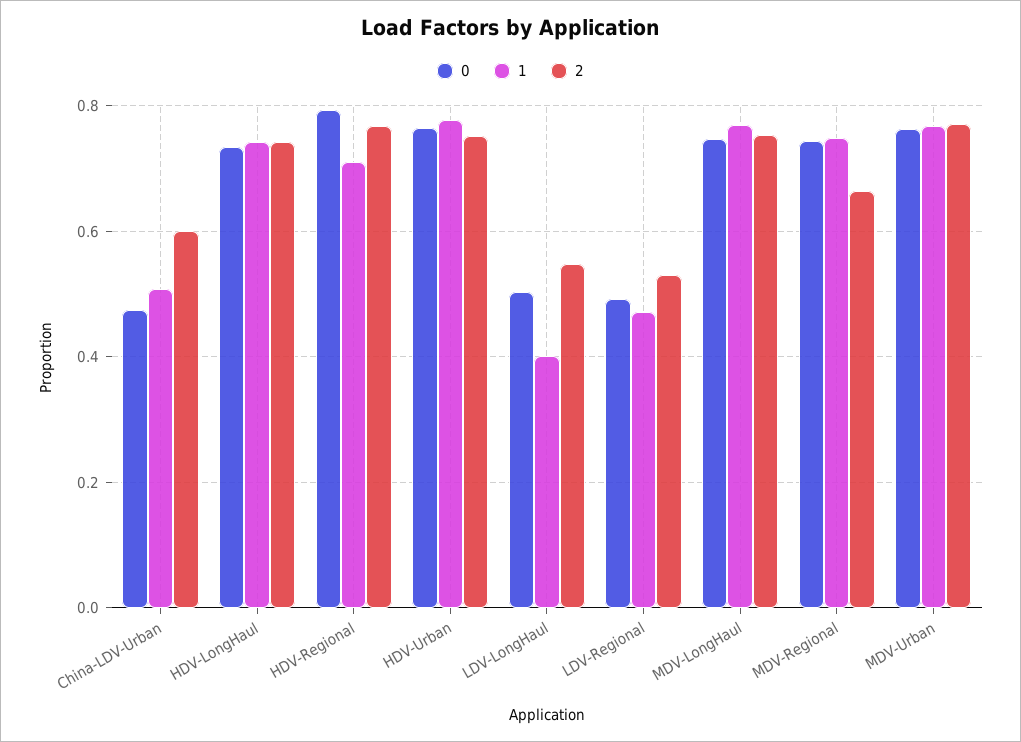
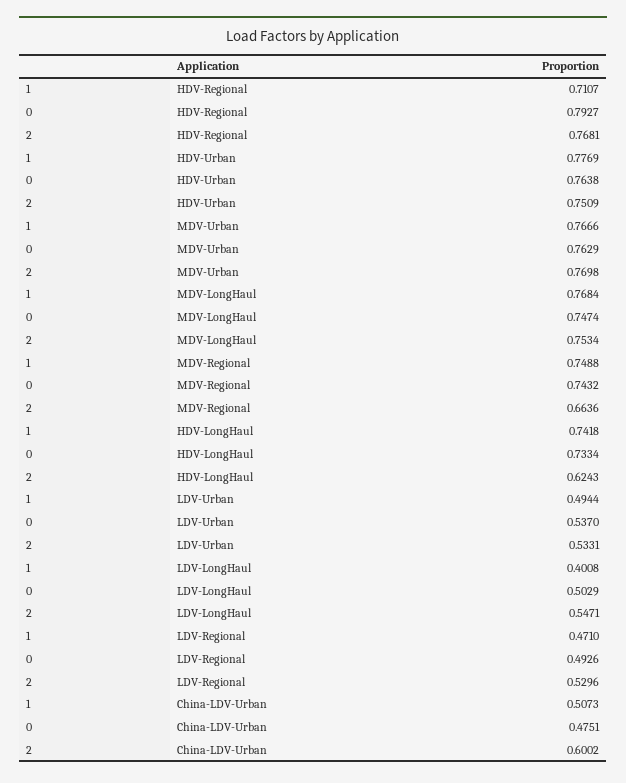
2, HDV-LongHaul: 0.74 -> 0.6243
1, LDV-Urban: none -> 0.4944
0, LDV-Urban: none -> 0.537
2, LDV-Urban: none -> 0.5331

